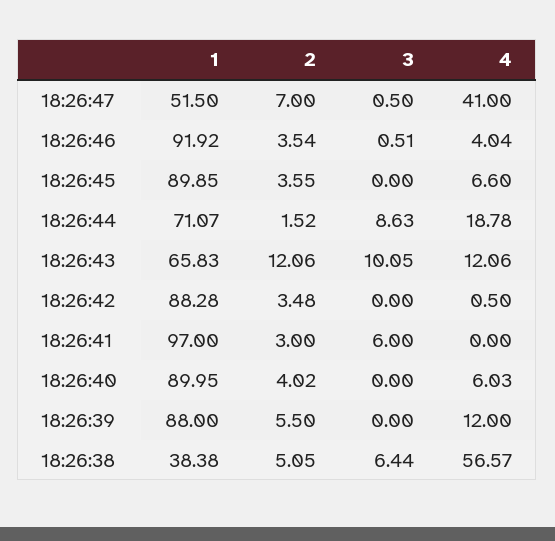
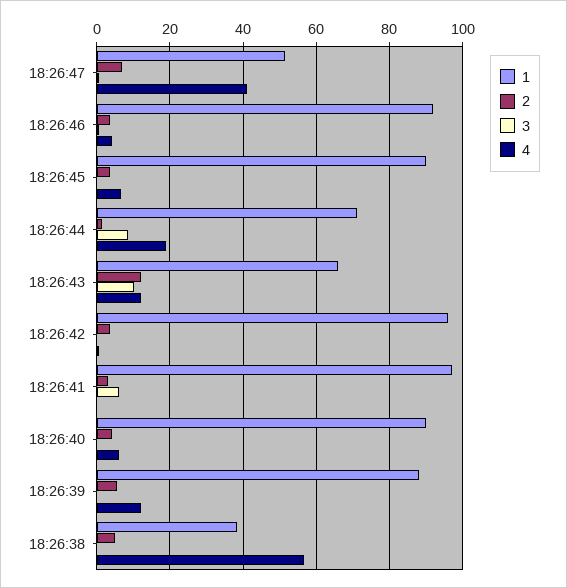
1, 18:26:42: 88.28 -> 96
3, 18:26:38: 6.44 -> 0

